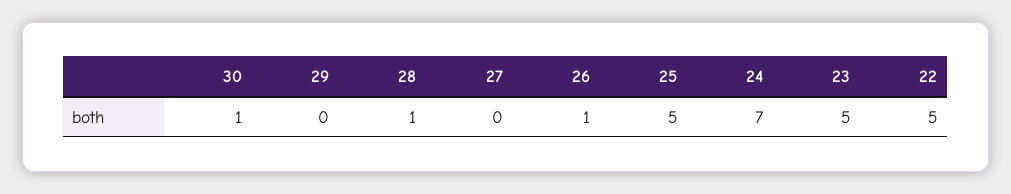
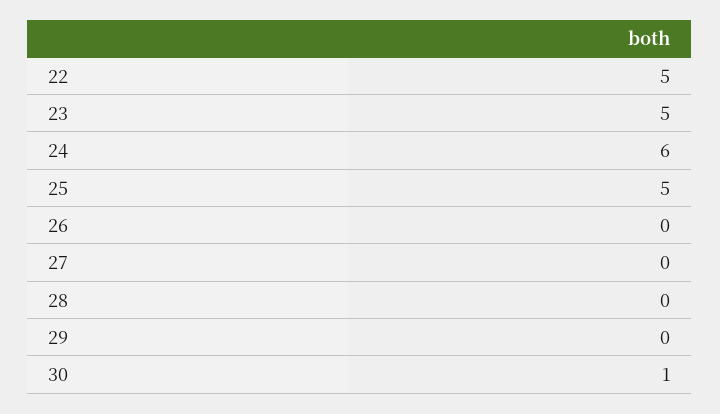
28: 1 -> 0
26: 1 -> 0
24: 7 -> 6

